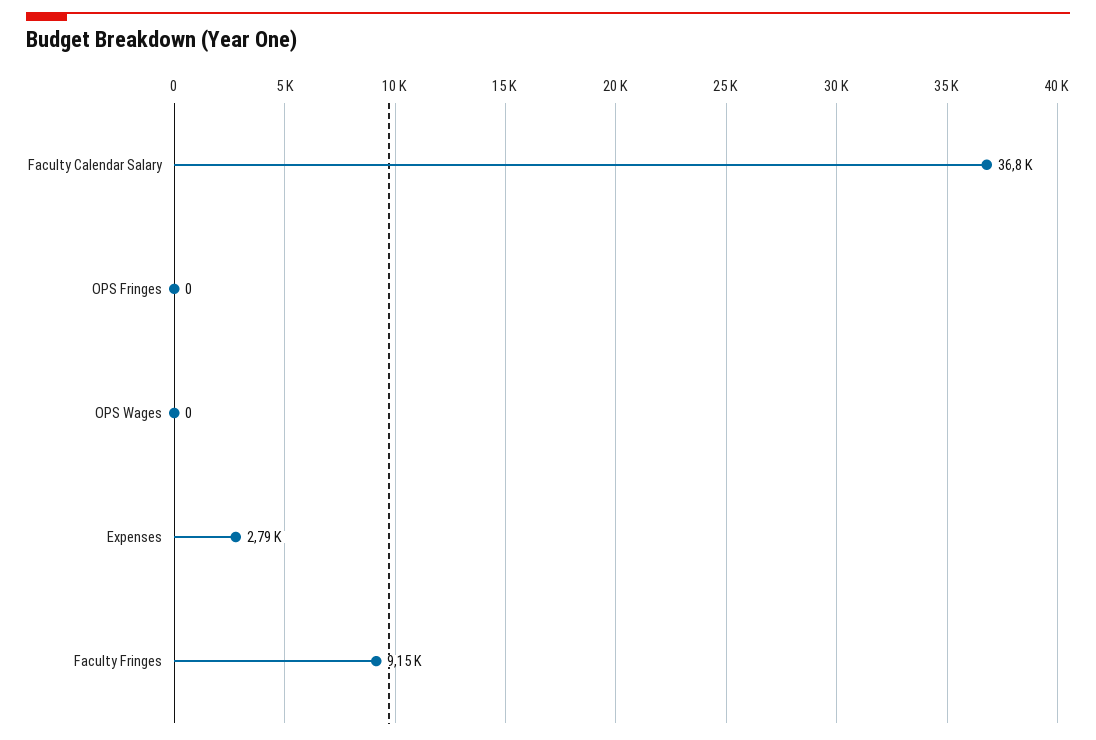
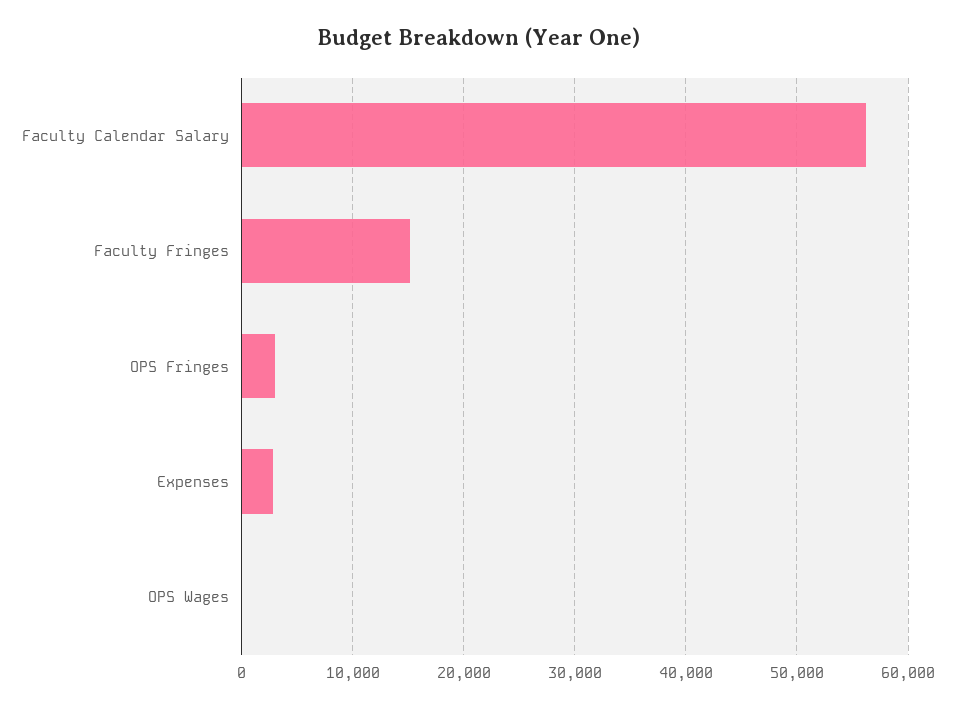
Faculty Calendar Salary: 36800 -> 56000
OPS Fringes: 0 -> 3000
Faculty Fringes: 9150 -> 15000

